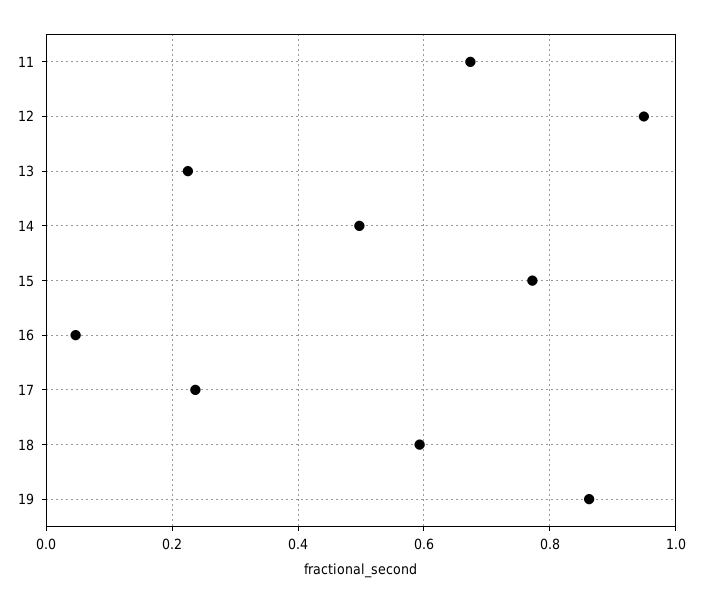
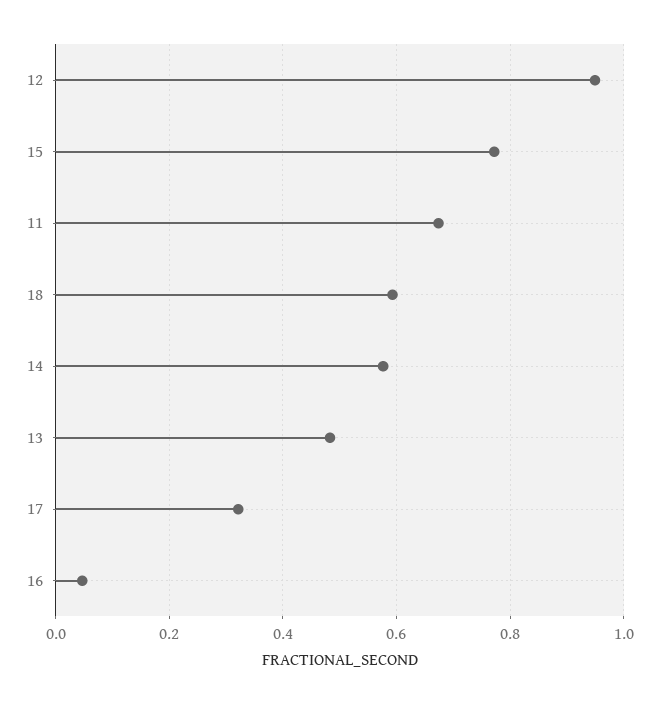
13: 0.22 -> 0.48
14: 0.5 -> 0.58
17: 0.24 -> 0.32
19: 0.86 -> none

